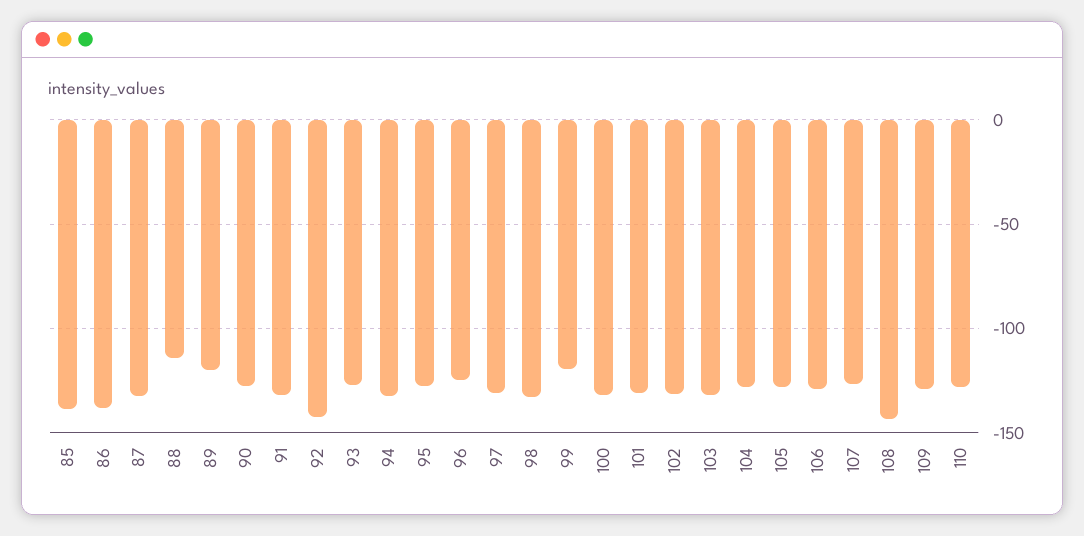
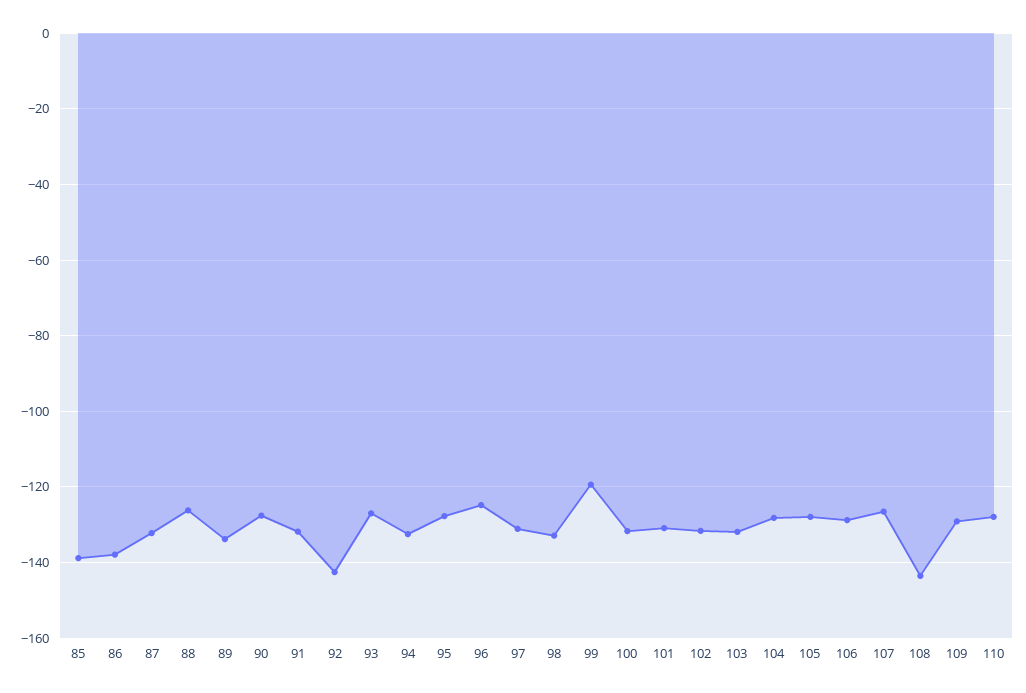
88: -115 -> -126
89: -120 -> -134

